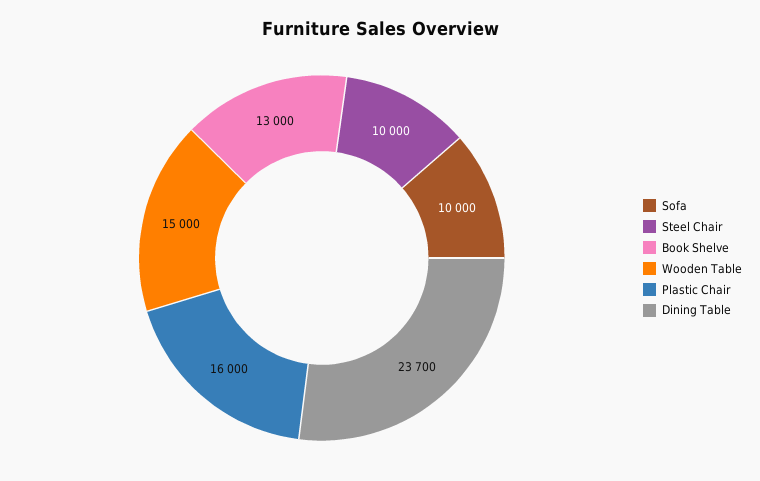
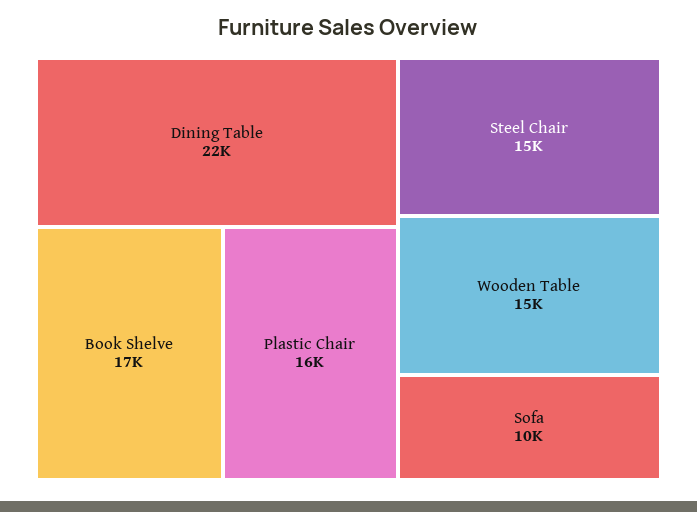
Steel Chair: 10000 -> 15000
Book Shelve: 13000 -> 17000
Dining Table: 23700 -> 22000

